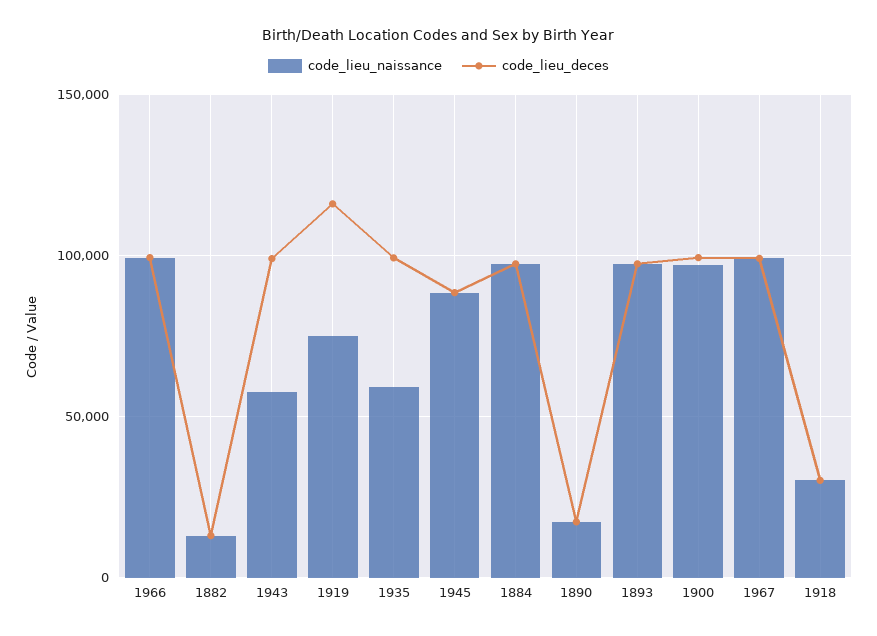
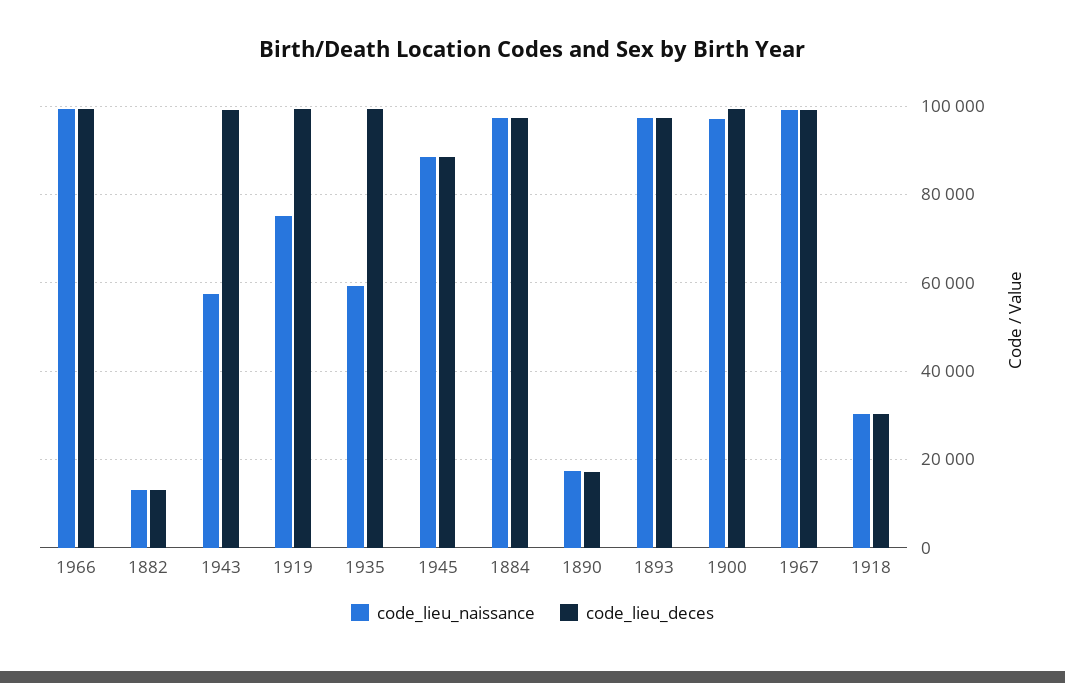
code_lieu_deces, 1919: 115000 -> 100000

